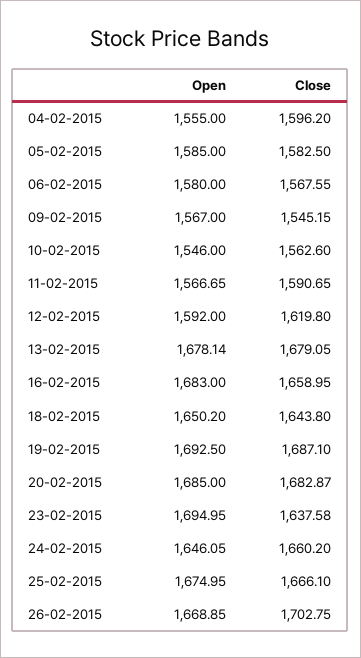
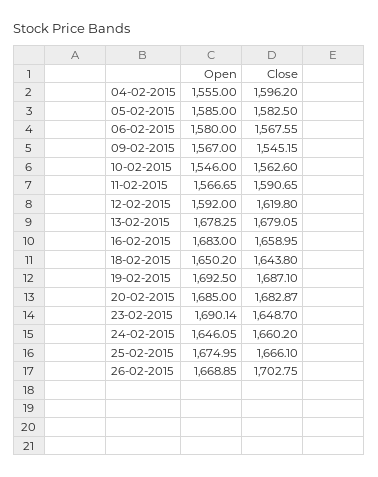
Open, 13-02-2015: 1678.14 -> 1678.25
Open, 23-02-2015: 1694.95 -> 1690.14
Close, 23-02-2015: 1637.58 -> 1648.7

